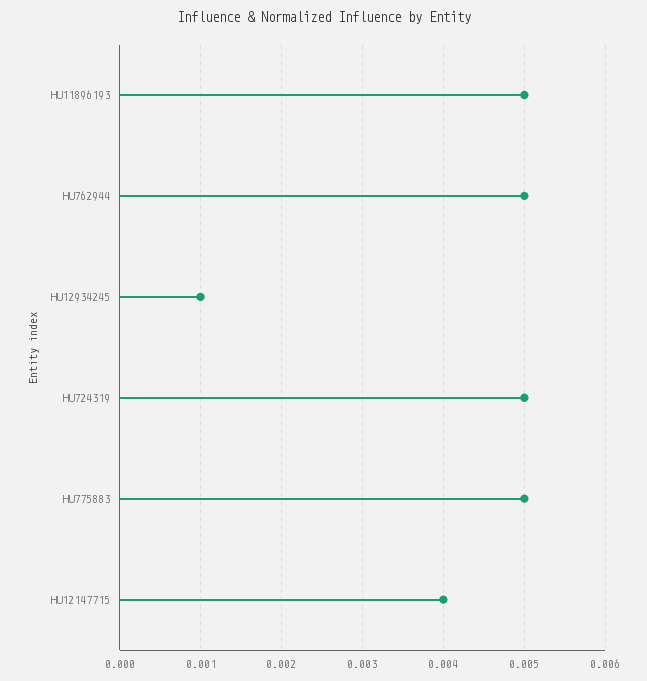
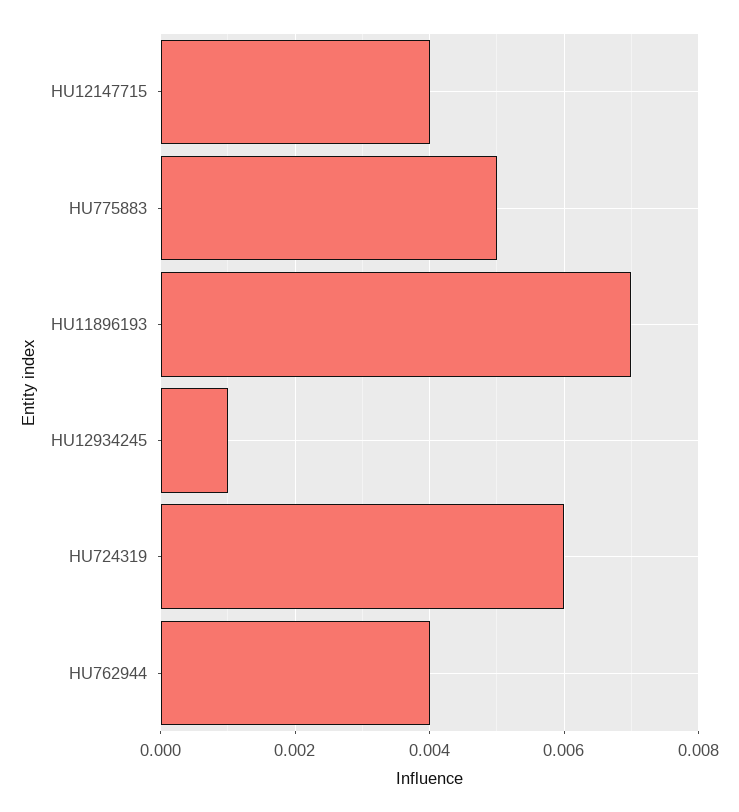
HU11896193: 0.005 -> 0.007
HU762944: 0.005 -> 0.004
HU724319: 0.005 -> 0.006

